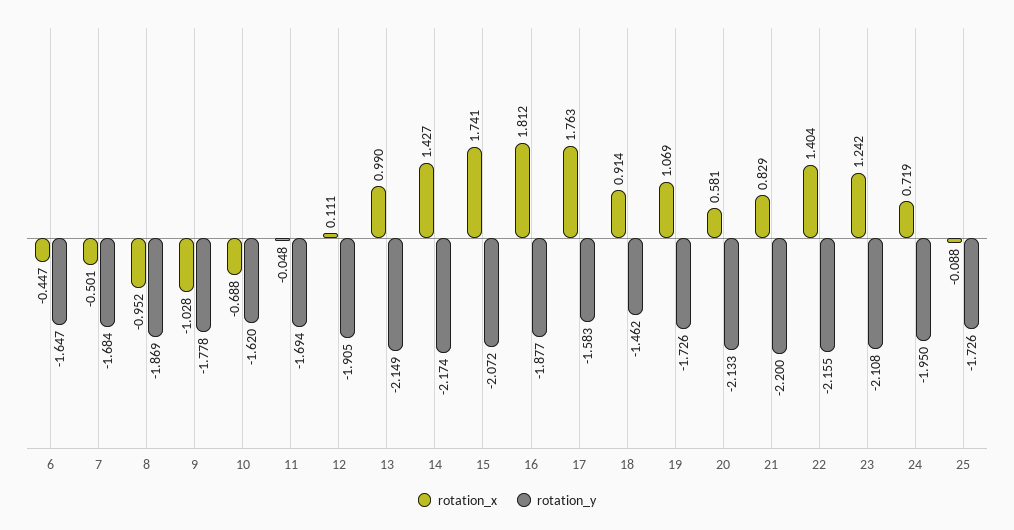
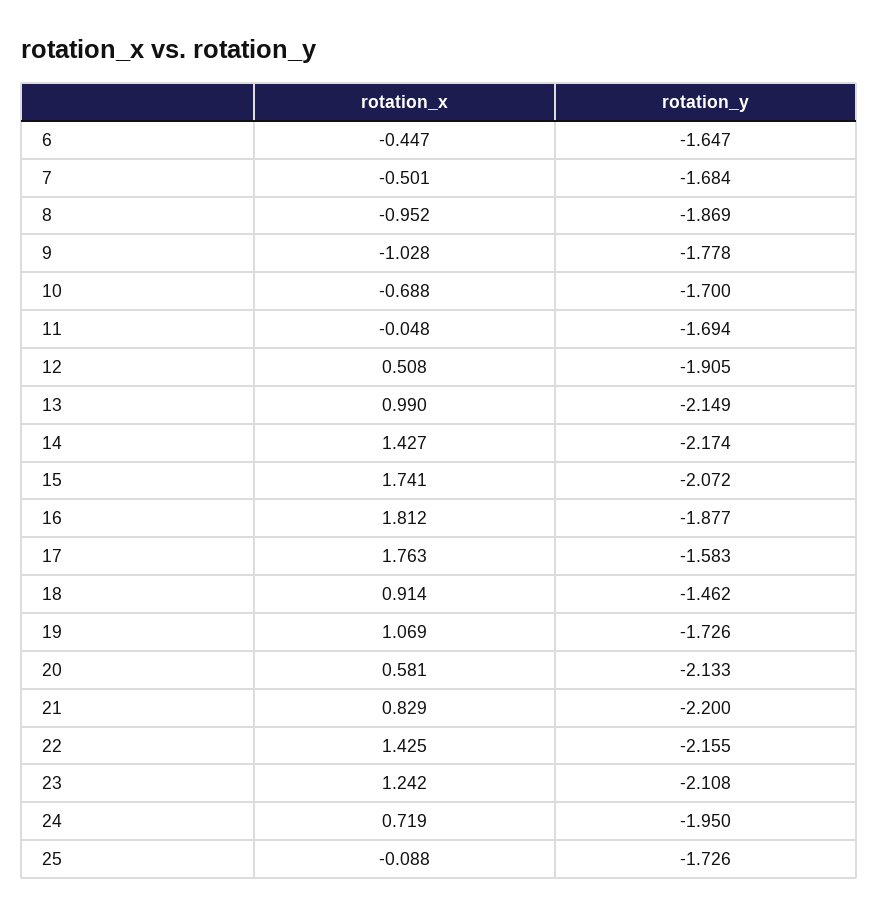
rotation_y, 10: -1.62 -> -1.7
rotation_x, 12: 0.111 -> 0.508
rotation_x, 22: 1.404 -> 1.425

